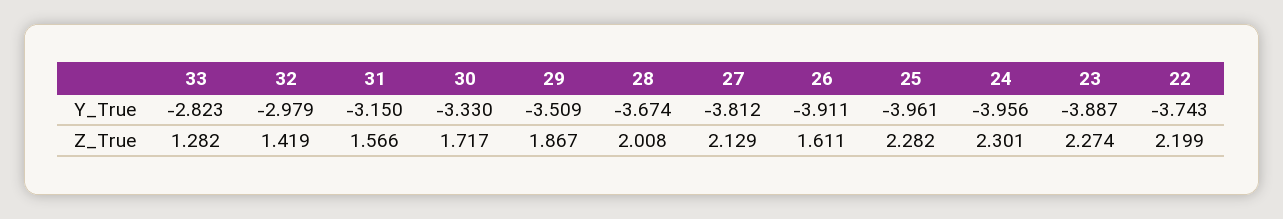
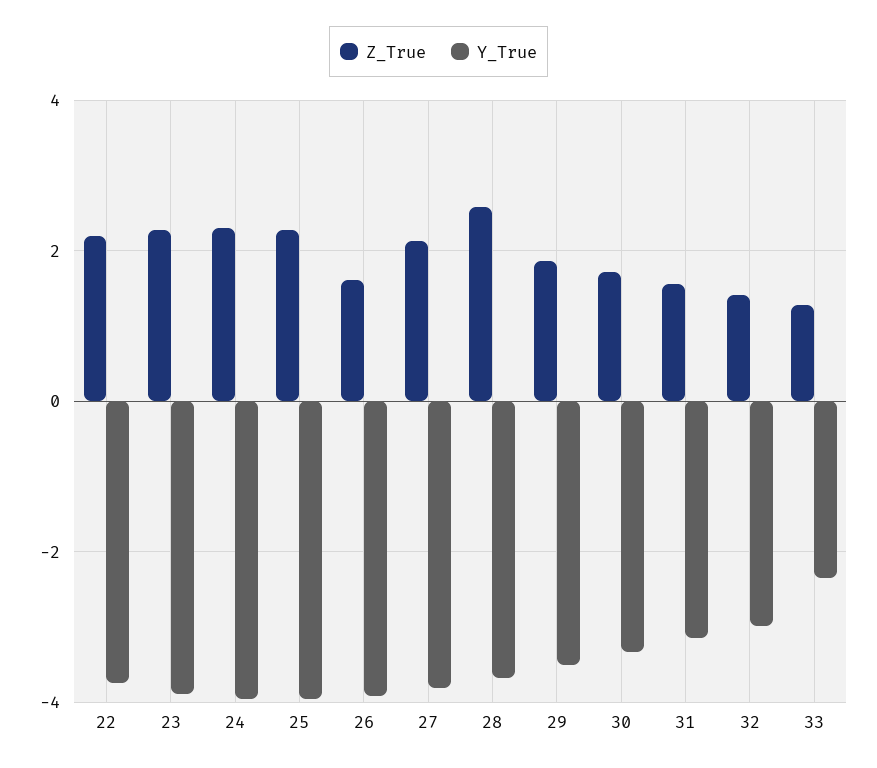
Y_True, 33: -2.823 -> -2.4
Z_True, 28: 2.008 -> 2.6

